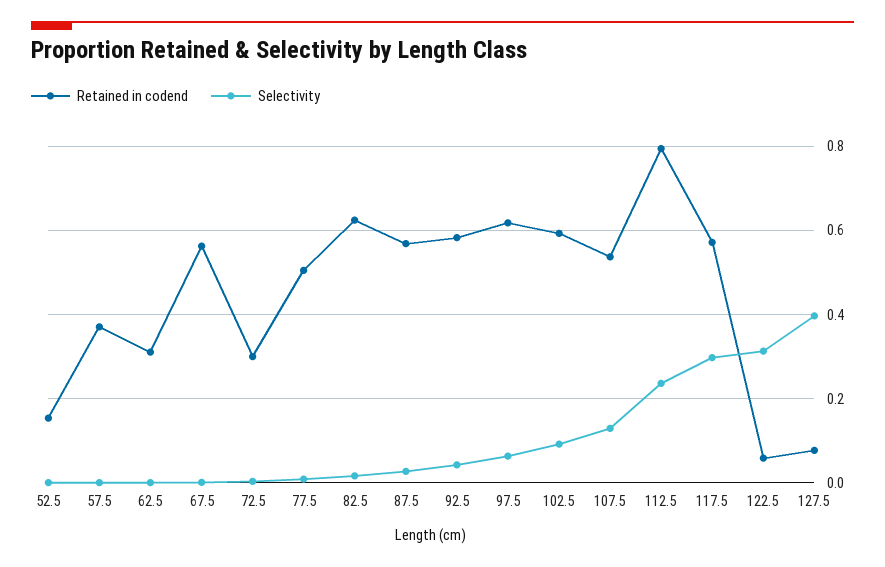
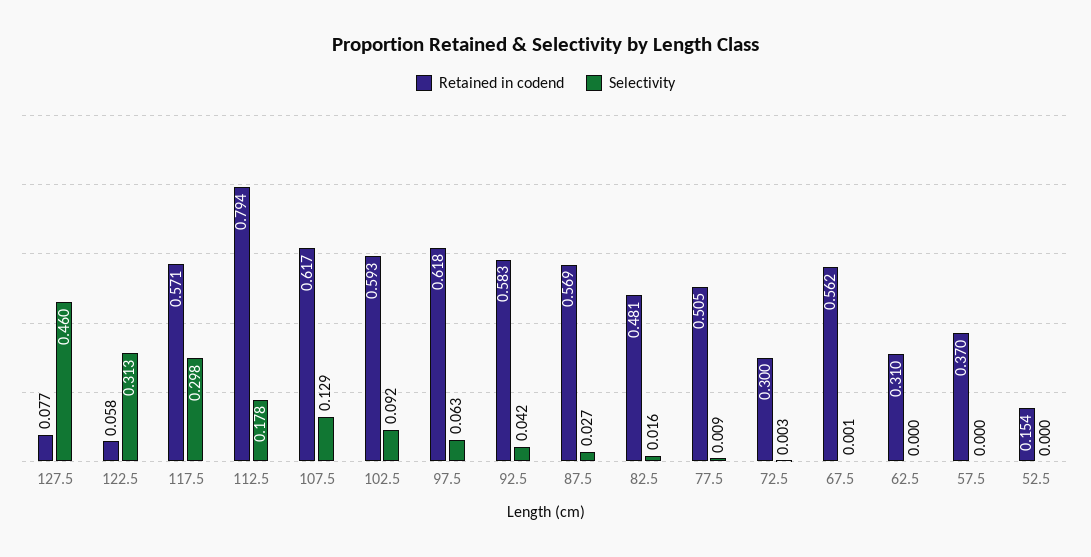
Retained in codend, 82.5: 0.62 -> 0.481
Retained in codend, 107.5: 0.54 -> 0.617
Selectivity, 112.5: 0.24 -> 0.178
Selectivity, 127.5: 0.4 -> 0.46

